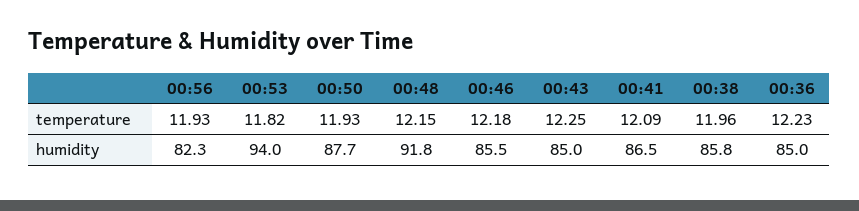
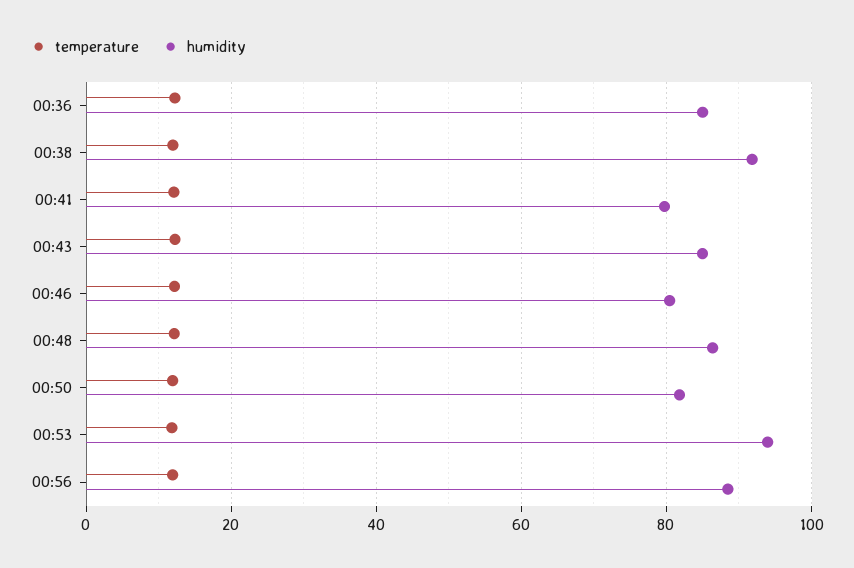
humidity, 00:56: 82.3 -> 88
humidity, 00:50: 87.7 -> 82
humidity, 00:48: 91.8 -> 86
humidity, 00:46: 85.5 -> 80
humidity, 00:41: 86.5 -> 80
humidity, 00:38: 85.8 -> 92

